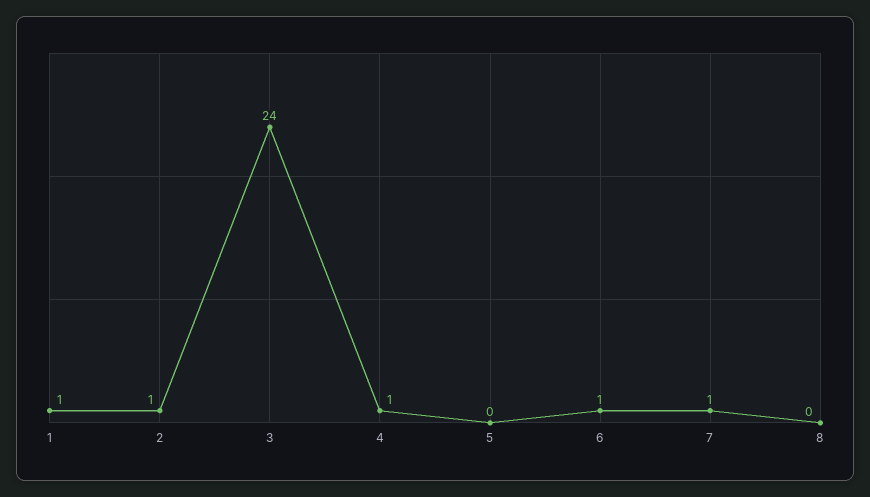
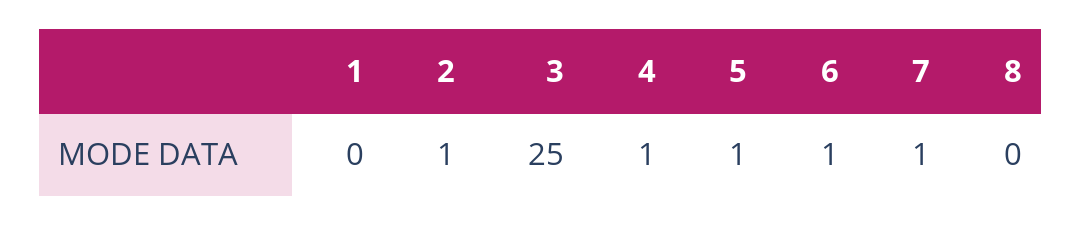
1: 1 -> 0
3: 24 -> 25
5: 0 -> 1

